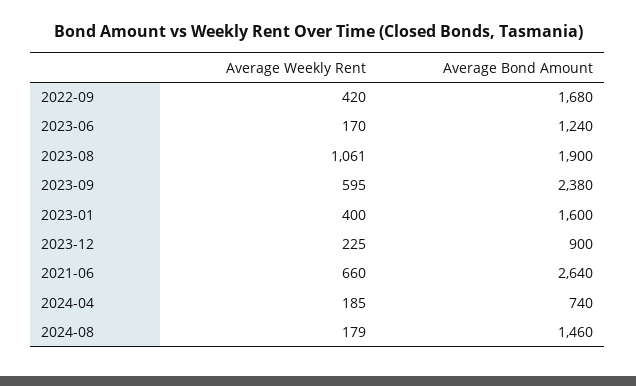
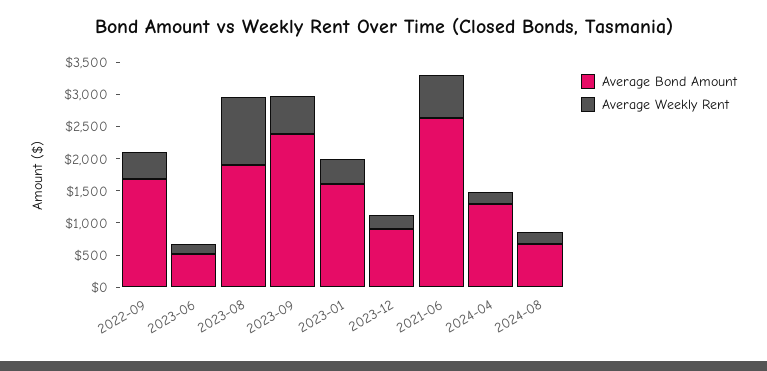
Average Bond Amount, 2023-06: 1240 -> 500
Average Bond Amount, 2024-04: 740 -> 1250
Average Bond Amount, 2024-08: 1460 -> 750

